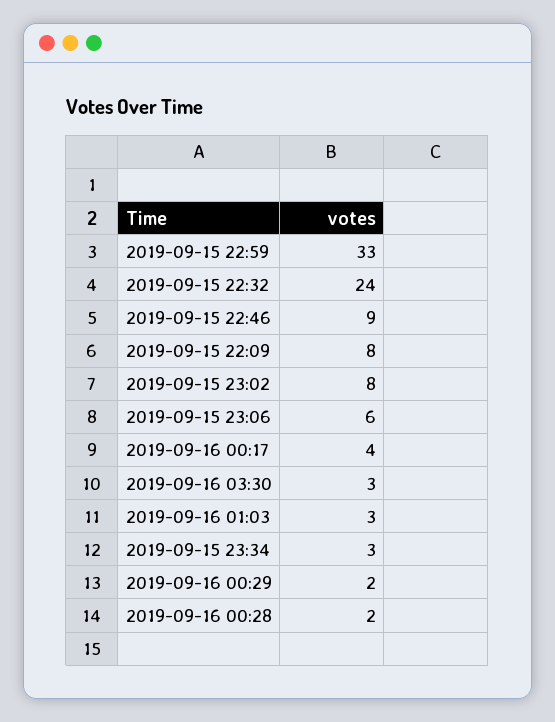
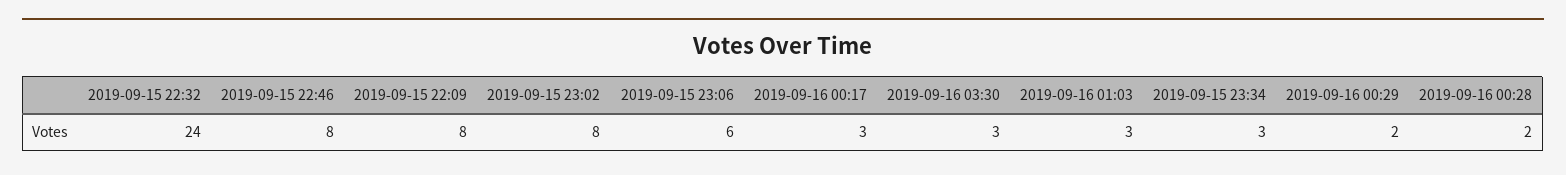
2019-09-15 22:59: 33 -> none
2019-09-15 22:46: 9 -> 8
2019-09-16 00:17: 4 -> 3

